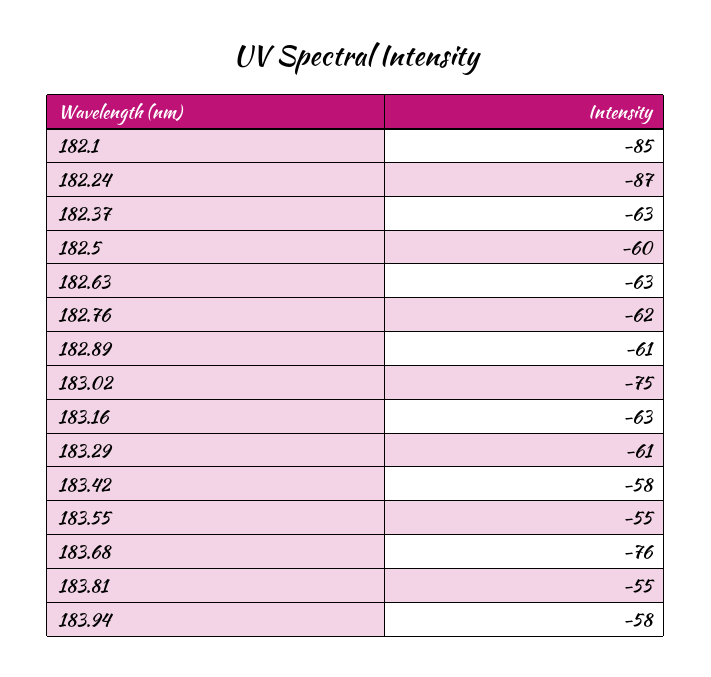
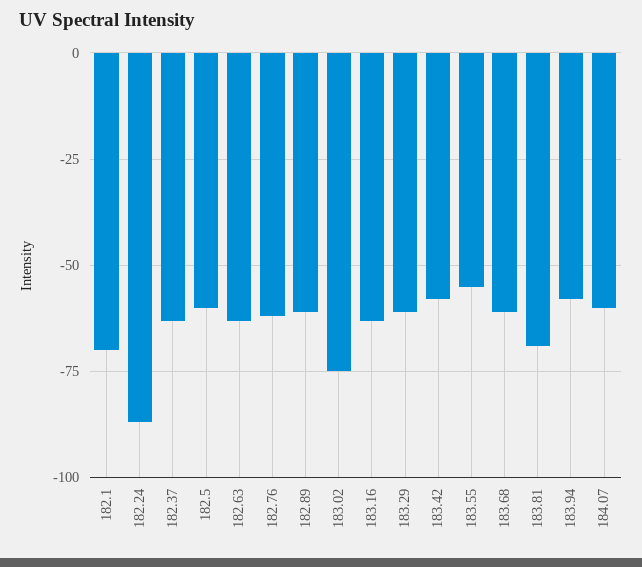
182.1: -85 -> -70
183.68: -76 -> -60
183.81: -55 -> -70
184.07: none -> -60

